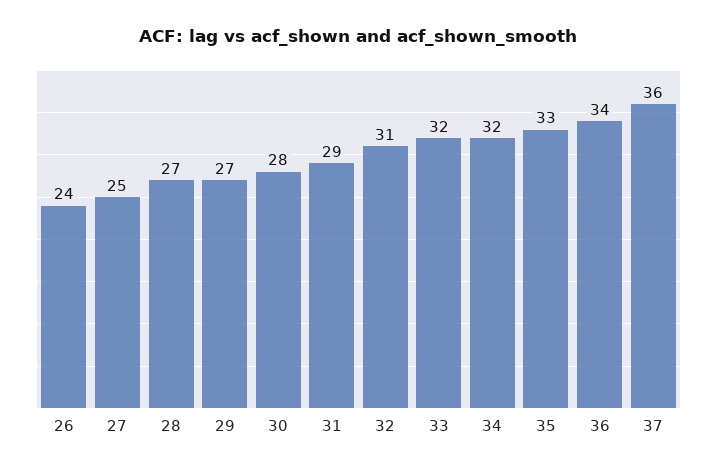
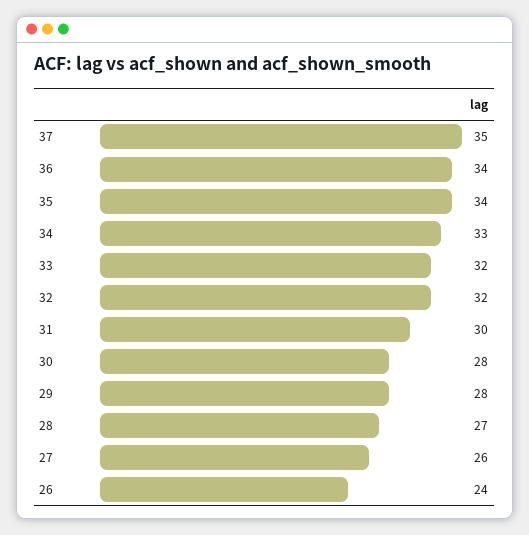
27: 25 -> 26
29: 27 -> 28
31: 29 -> 30
32: 31 -> 32
34: 32 -> 33
35: 33 -> 34
37: 36 -> 35

